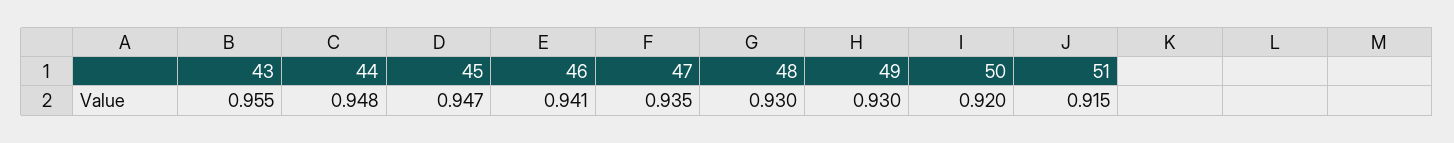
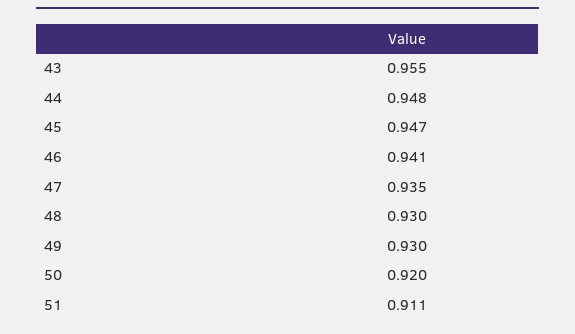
51: 0.915 -> 0.911

